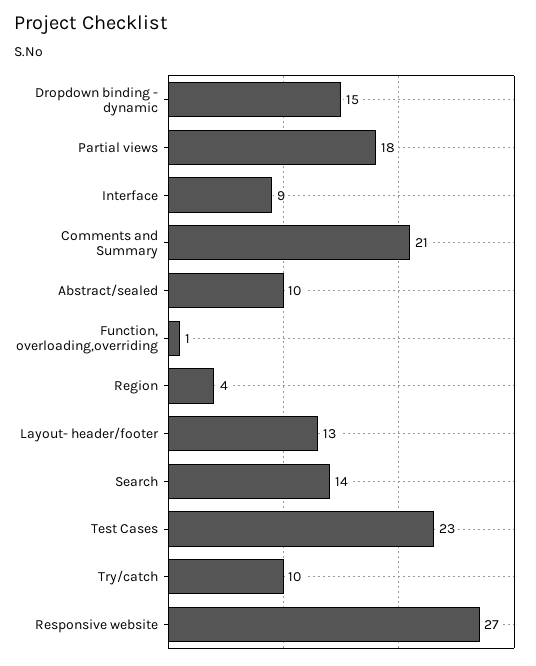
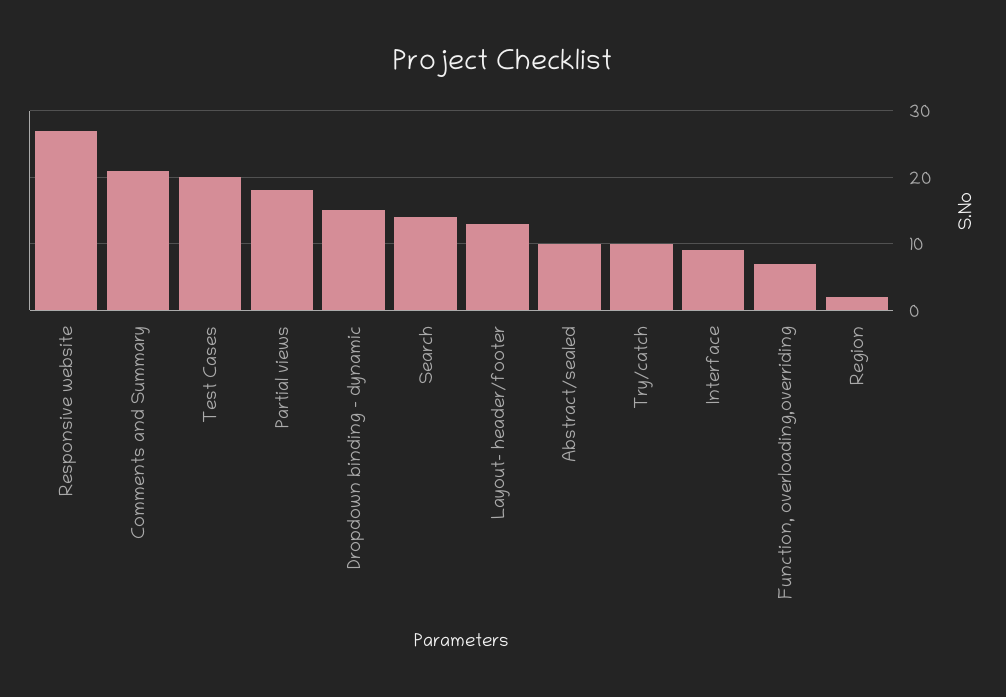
Function, overloading,overriding: 1 -> 7
Region: 4 -> 2
Test Cases: 23 -> 20

